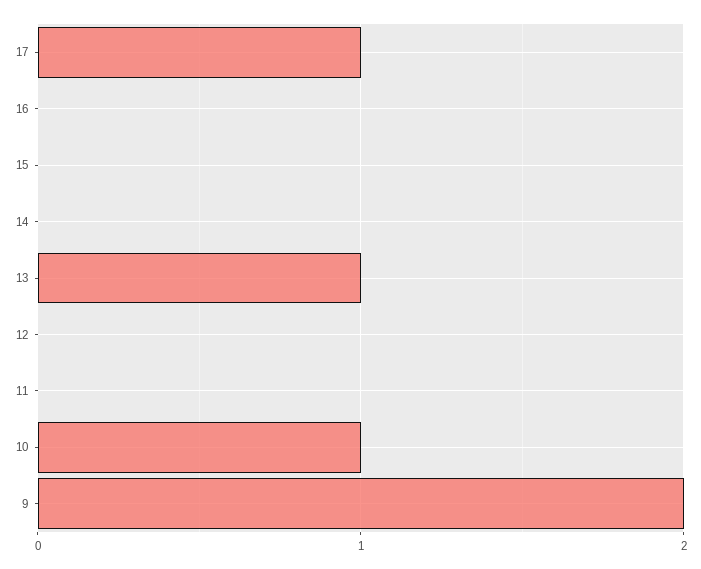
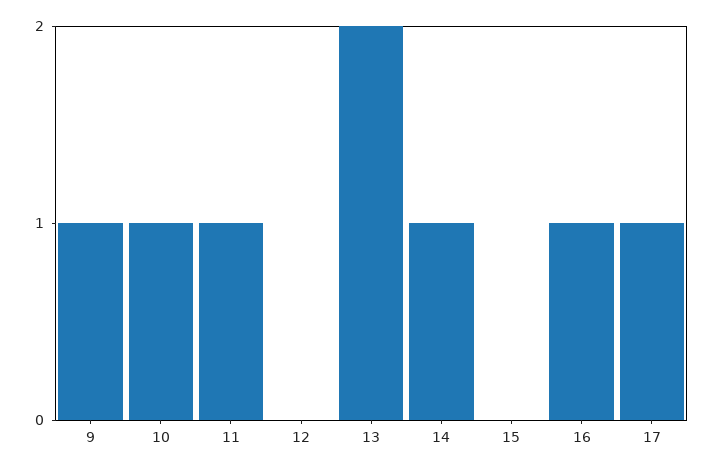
16: 0 -> 1
14: 0 -> 1
13: 1 -> 2
11: 0 -> 1
9: 2 -> 1

